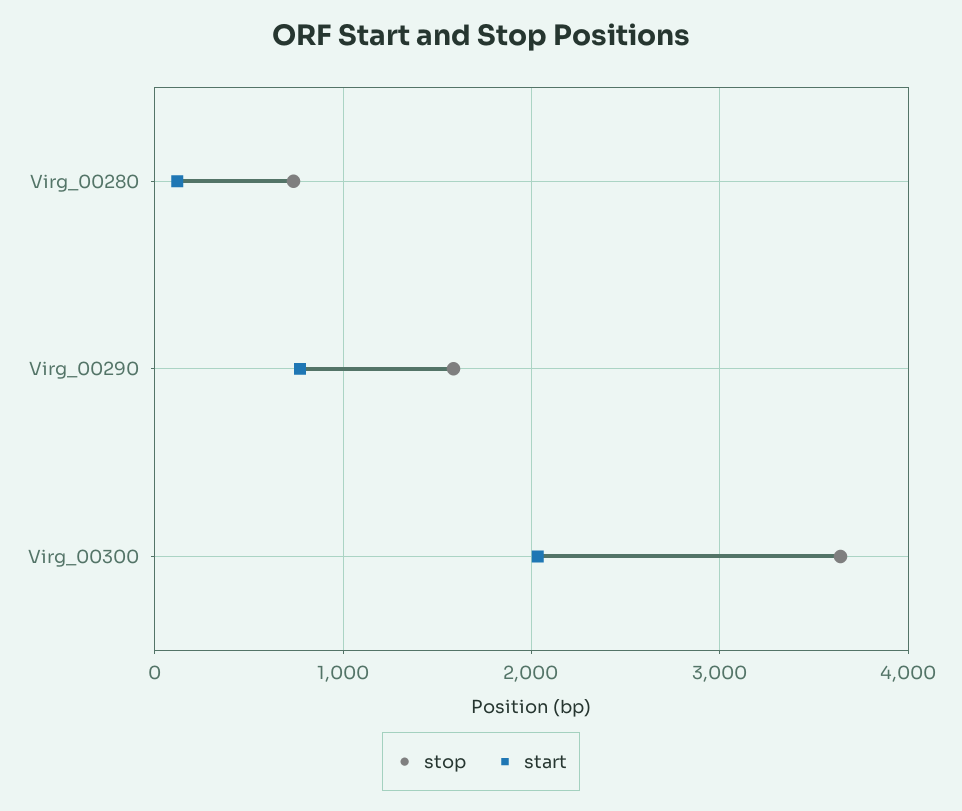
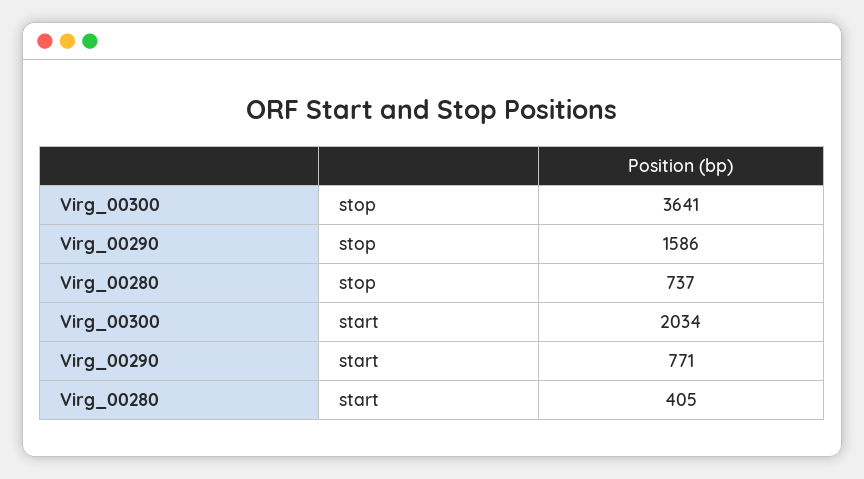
start, Virg_00280: 100 -> 405

